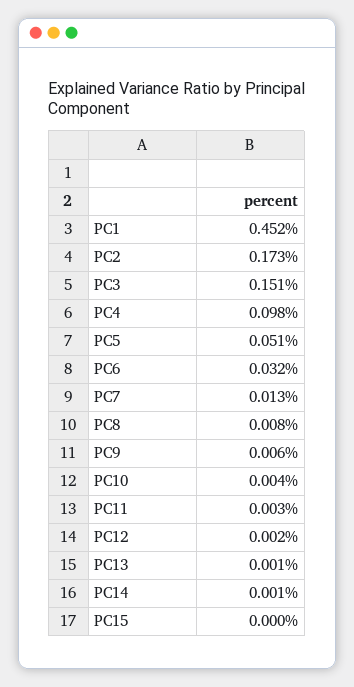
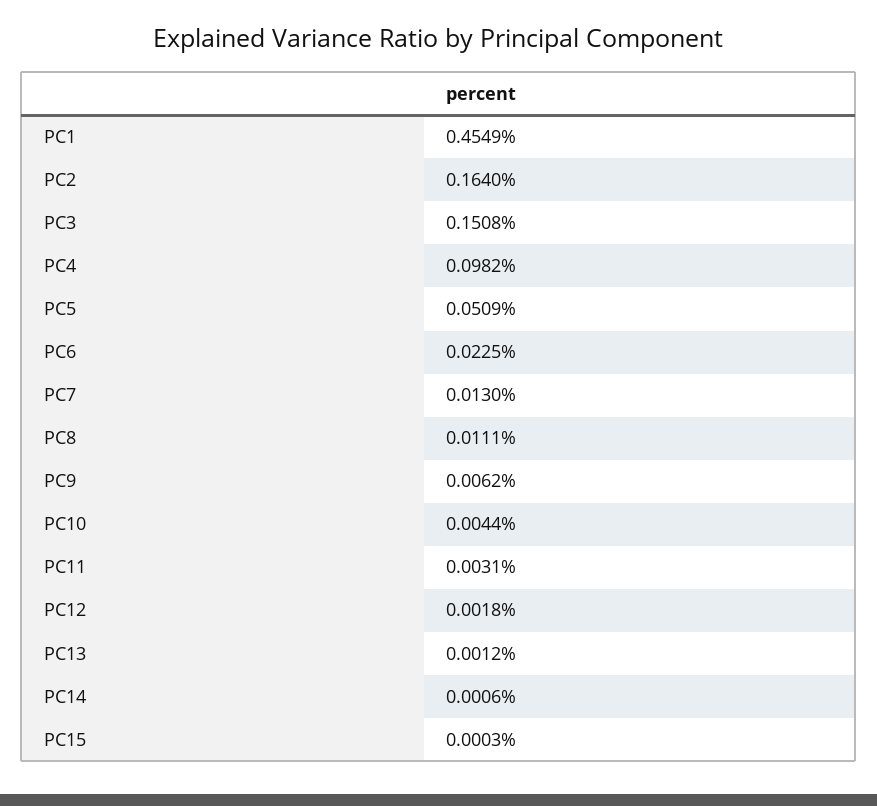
PC1: 0.452 -> 0.4549
PC2: 0.173 -> 0.164
PC6: 0.032 -> 0.0225
PC8: 0.008 -> 0.0111

